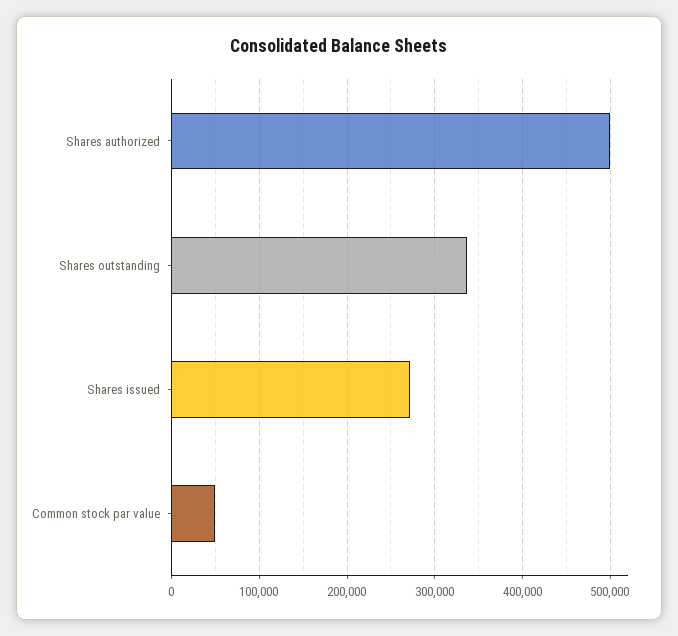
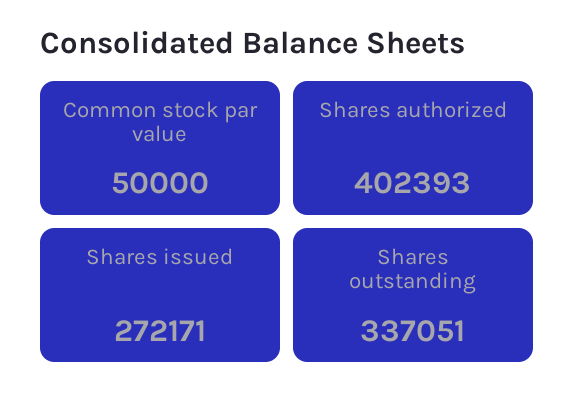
Shares authorized: 500000 -> 402393

